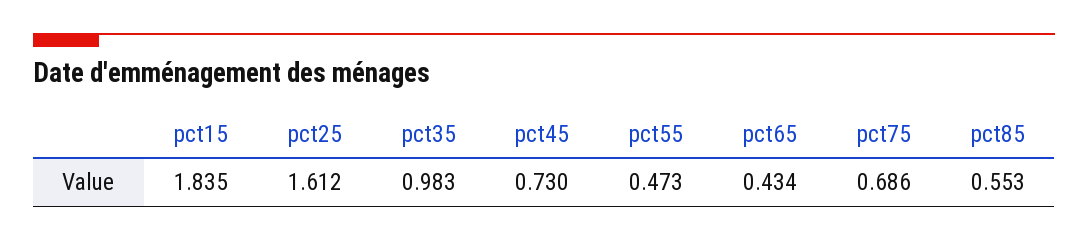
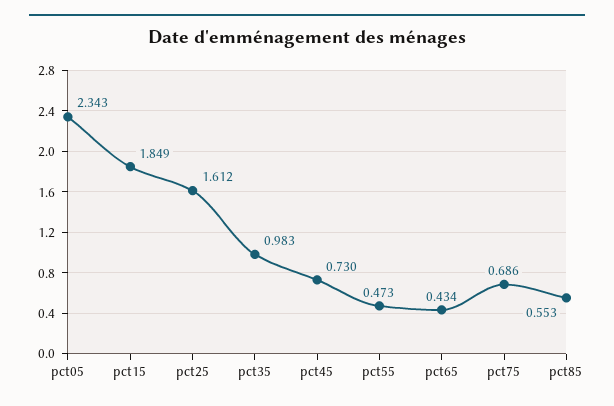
pct15: 1.835 -> 1.849
pct05: none -> 2.343

